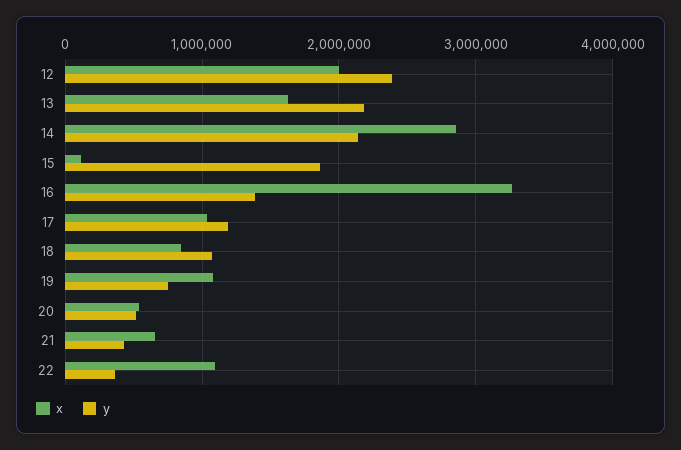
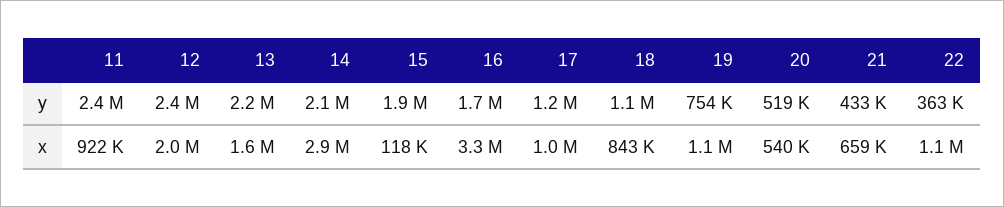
y, 16: 1400000 -> 1700000
y, 11: none -> 2400000
x, 11: none -> 922000

